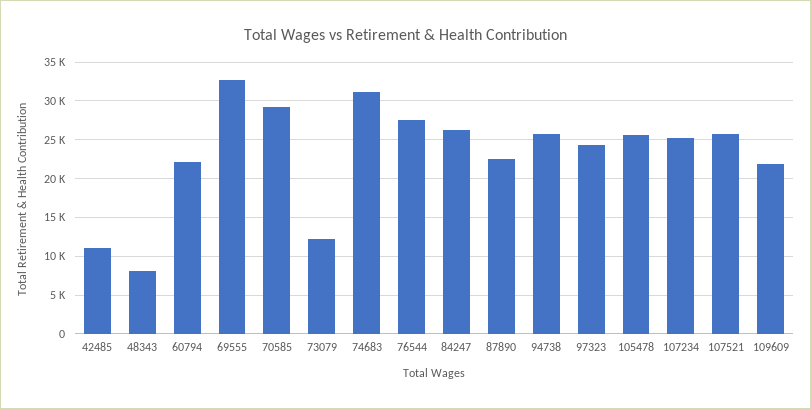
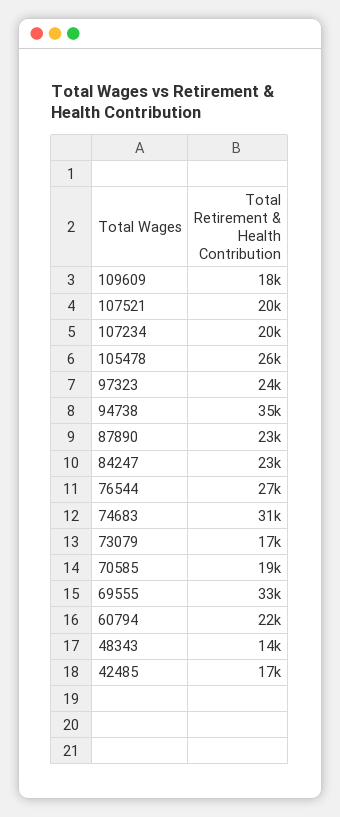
42485: 11000 -> 17000
48343: 8000 -> 14000
70585: 29000 -> 19000
73079: 12000 -> 17000
84247: 26000 -> 23000
94738: 26000 -> 35000
107234: 25000 -> 20000
107521: 26000 -> 20000
109609: 22000 -> 18000

